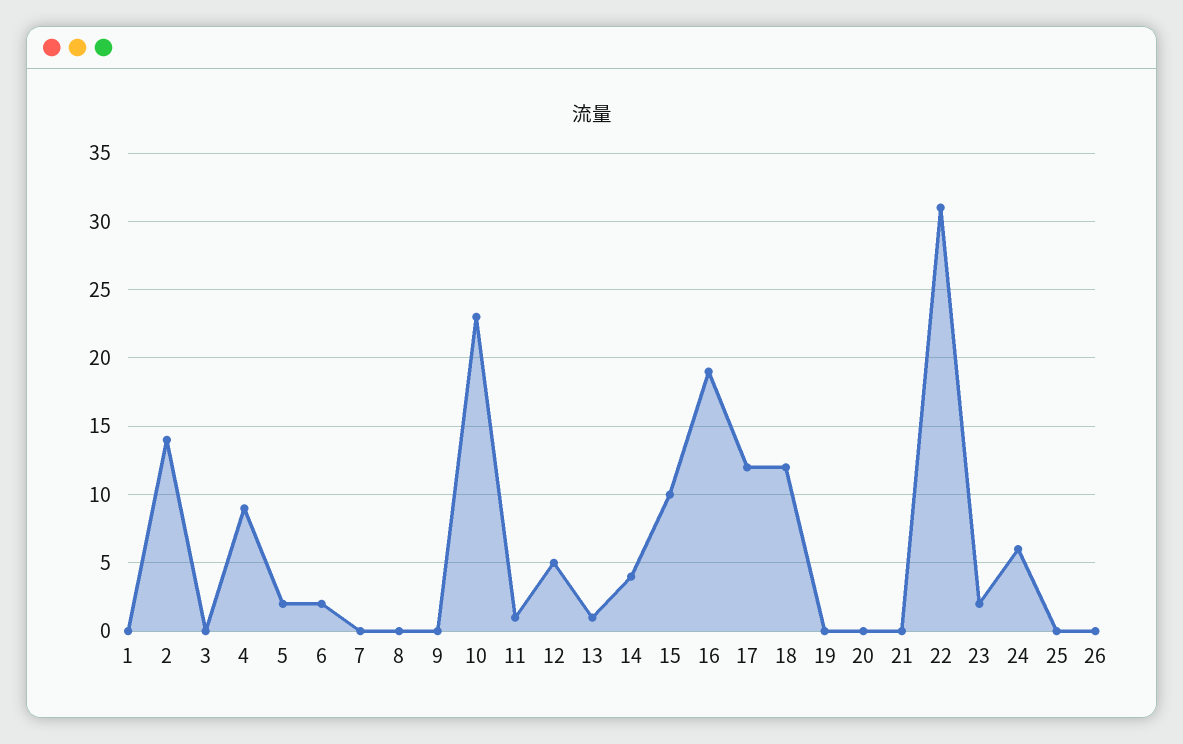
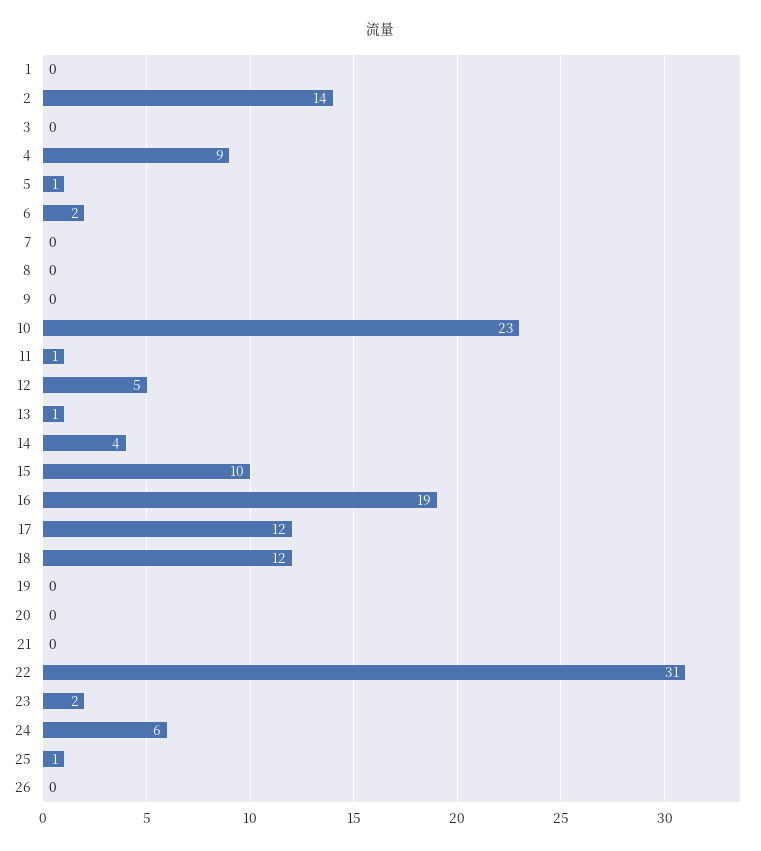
5: 2 -> 1
25: 0 -> 1

